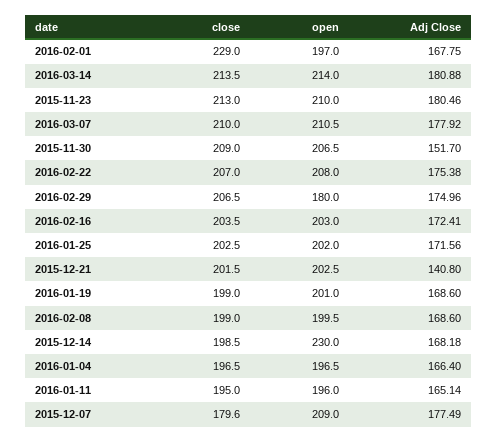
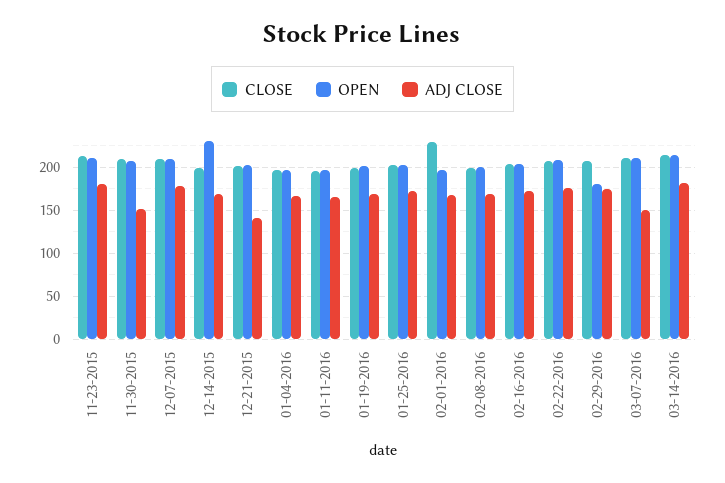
Adj Close, 2016-03-07: 177.92 -> 150
close, 2015-12-07: 179.6 -> 210

